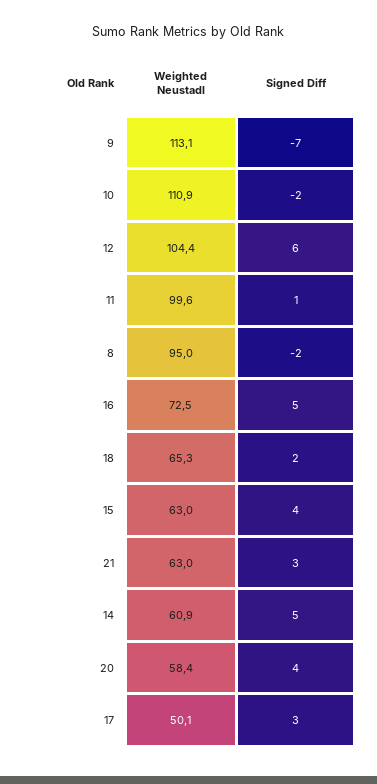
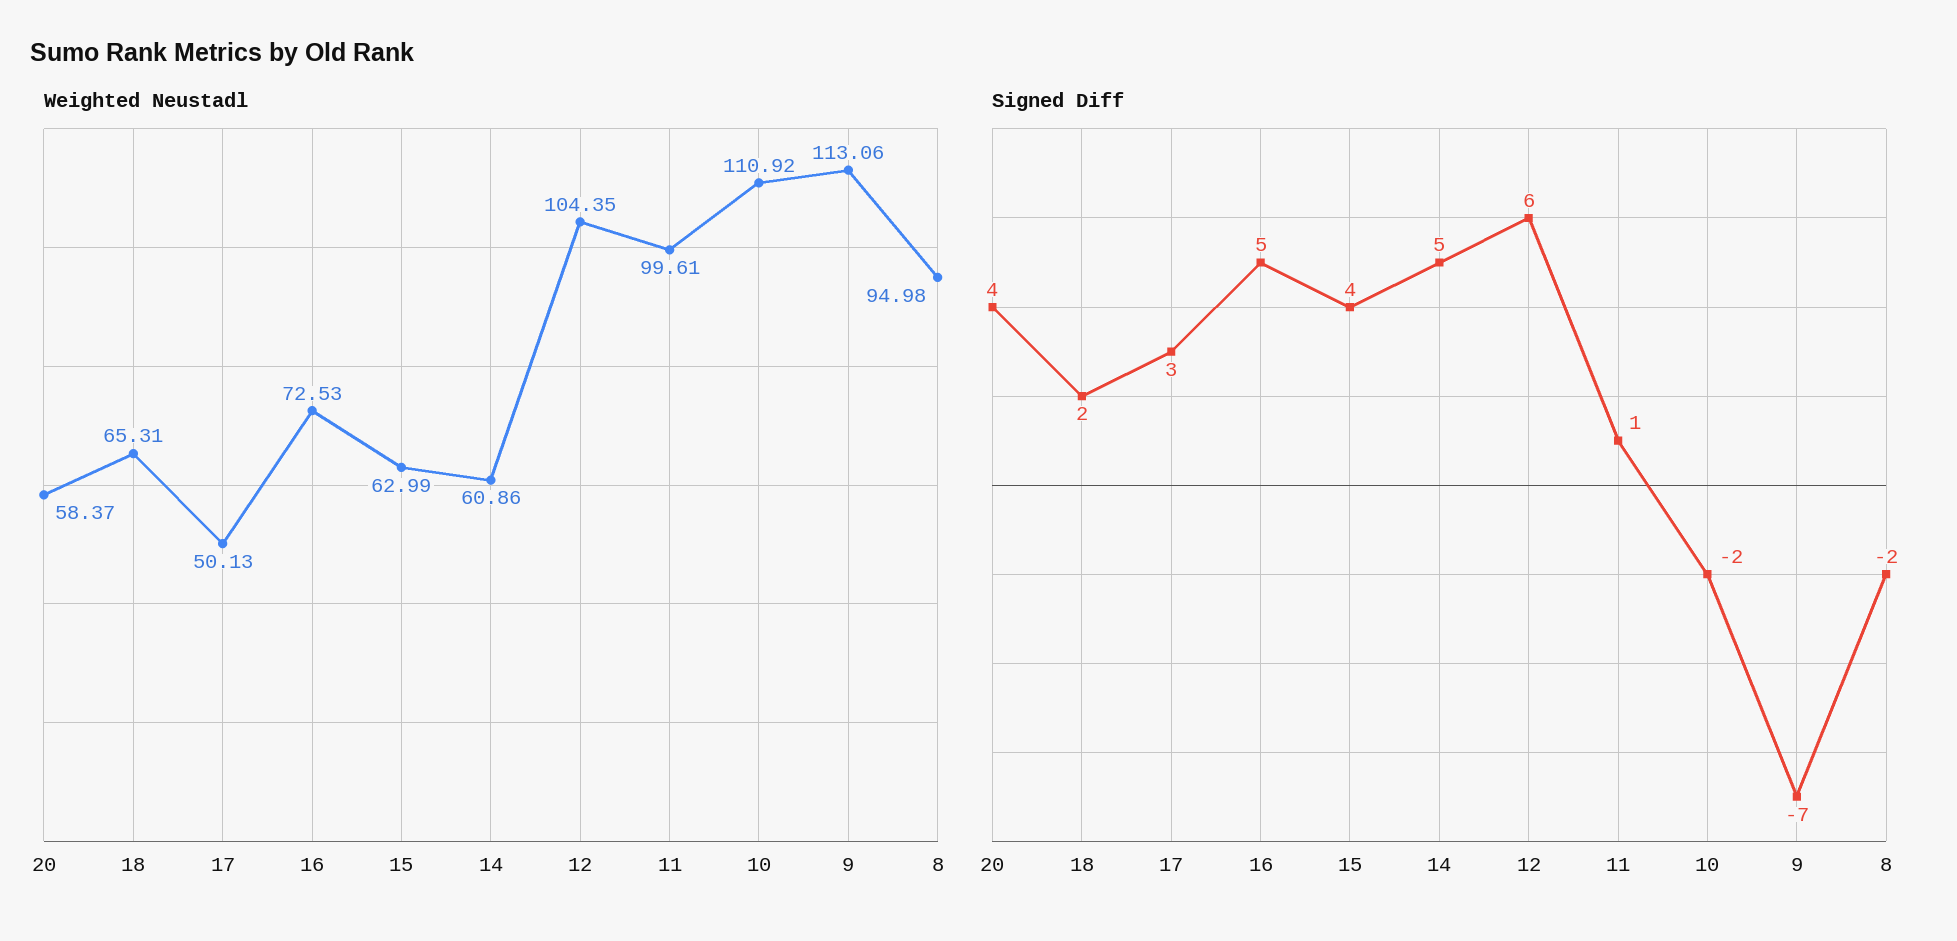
Weighted Neustadl, 21: 63 -> none
Signed Diff, 21: 3 -> none

